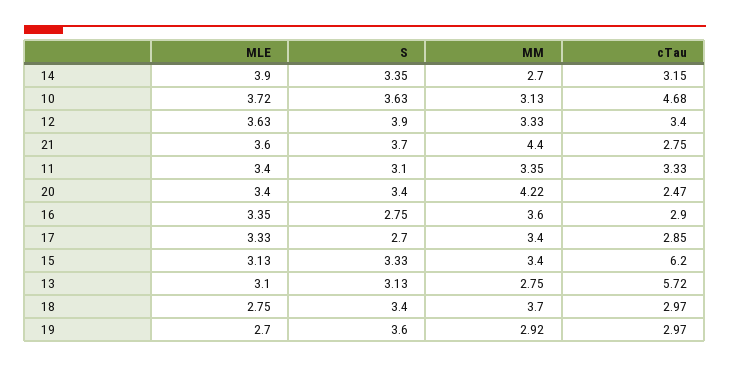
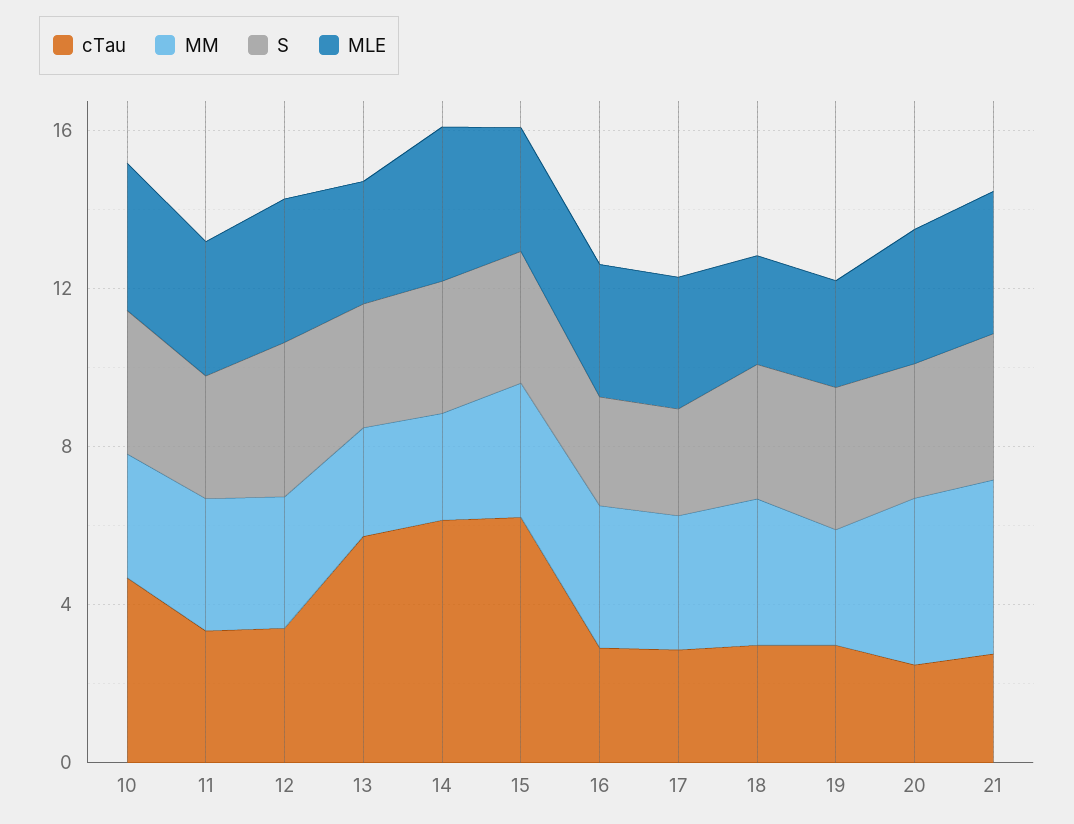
cTau, 14: 3.15 -> 6

